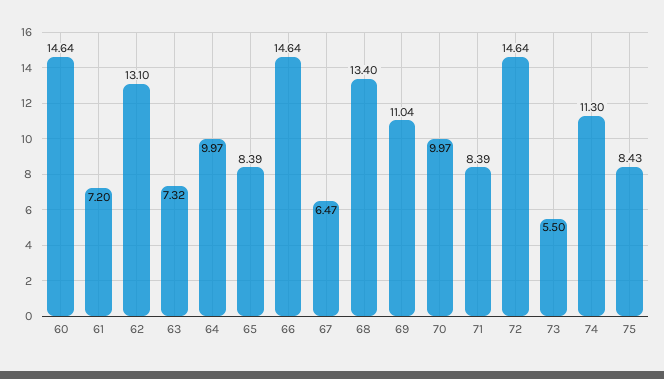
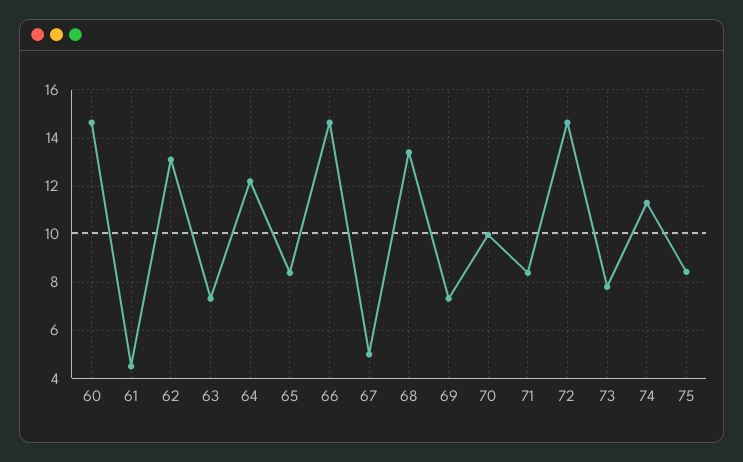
61: 7.2 -> 4.5
64: 9.97 -> 12.25
67: 6.47 -> 5
69: 11.04 -> 7.25
73: 5.5 -> 7.75

